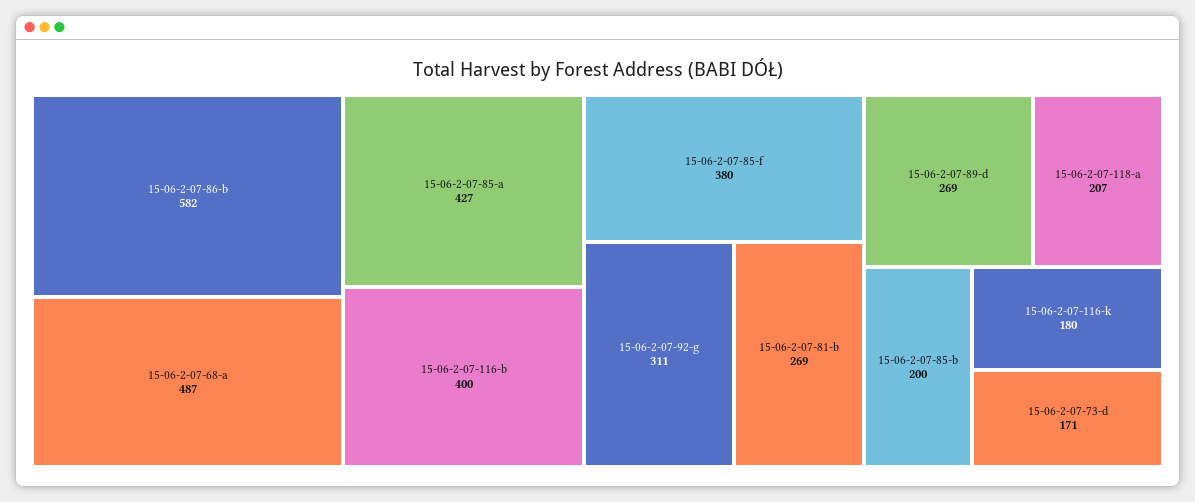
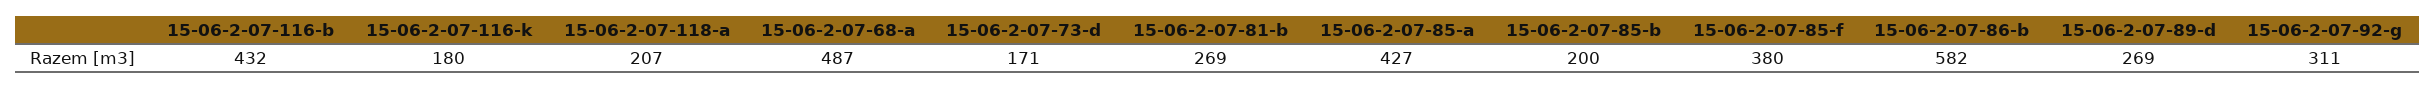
15-06-2-07-116-b: 400 -> 432

